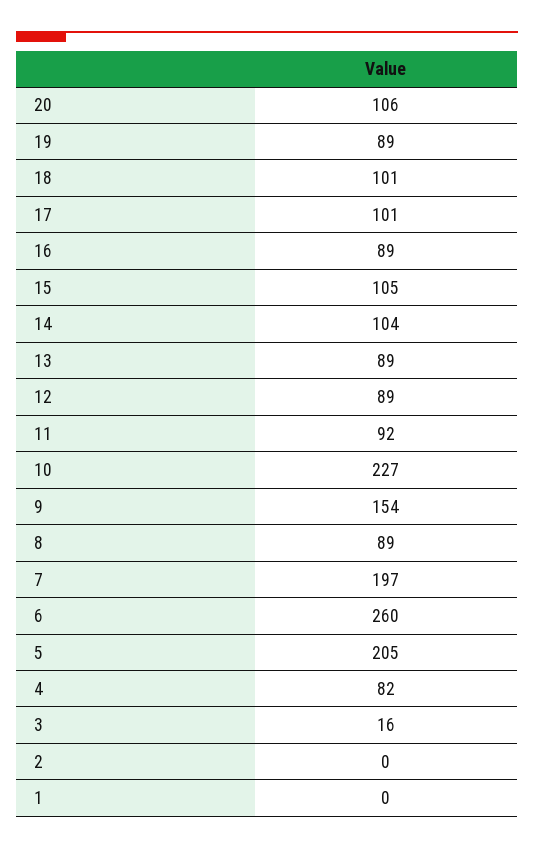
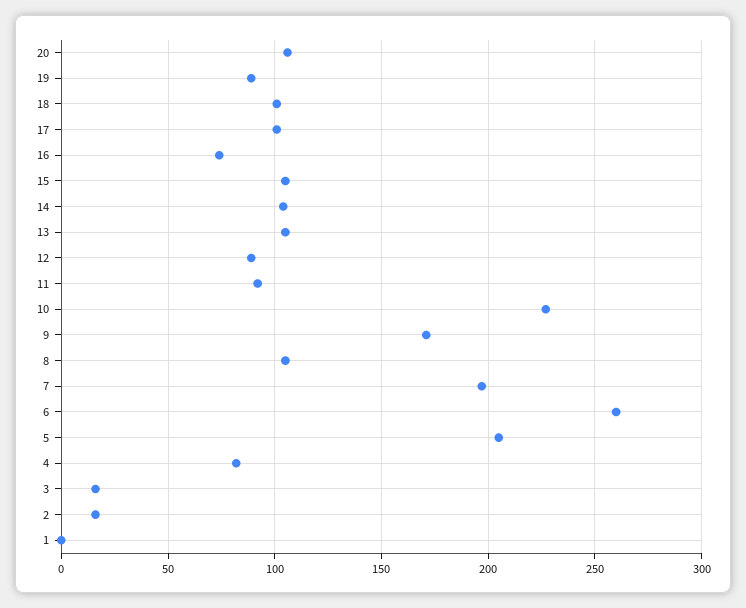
16: 89 -> 75
13: 89 -> 105
9: 154 -> 170
8: 89 -> 105
2: 0 -> 15

